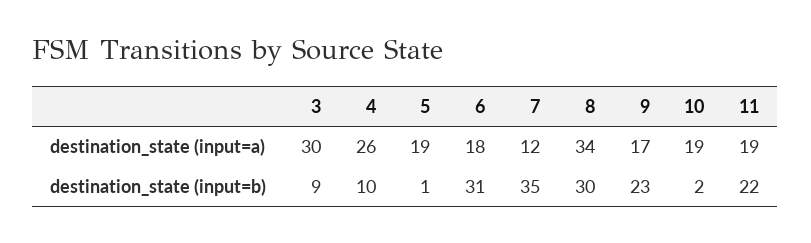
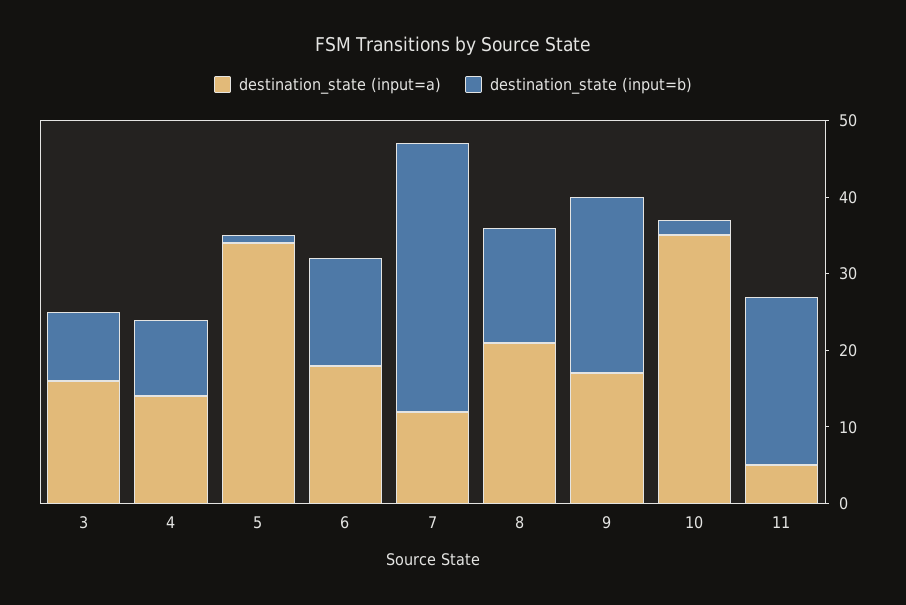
destination_state (input=a), 3: 30 -> 15
destination_state (input=a), 4: 26 -> 15
destination_state (input=a), 5: 19 -> 35
destination_state (input=a), 8: 34 -> 20
destination_state (input=a), 10: 19 -> 35
destination_state (input=a), 11: 19 -> 5
destination_state (input=b), 6: 31 -> 15
destination_state (input=b), 8: 30 -> 15

